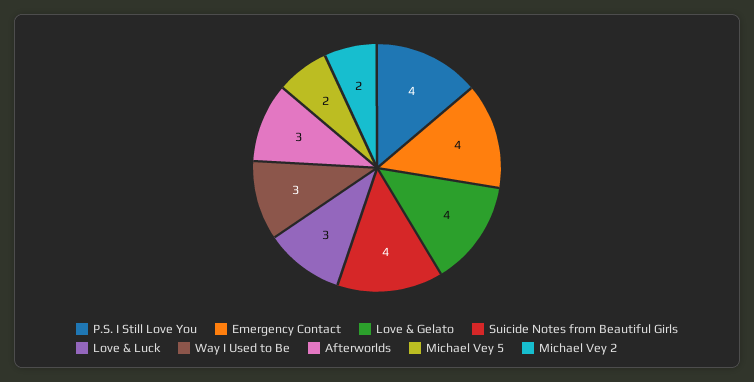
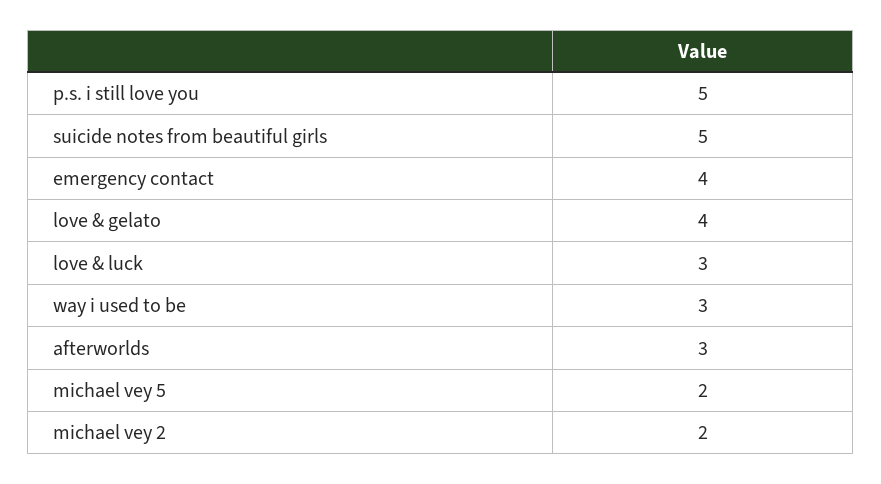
P.S. I Still Love You: 4 -> 5
Suicide Notes from Beautiful Girls: 4 -> 5

